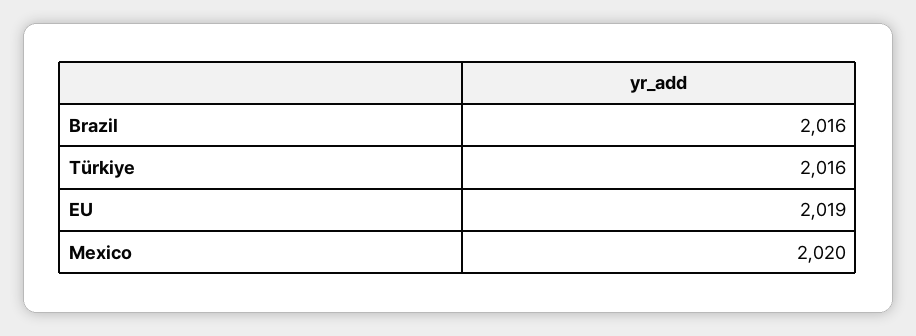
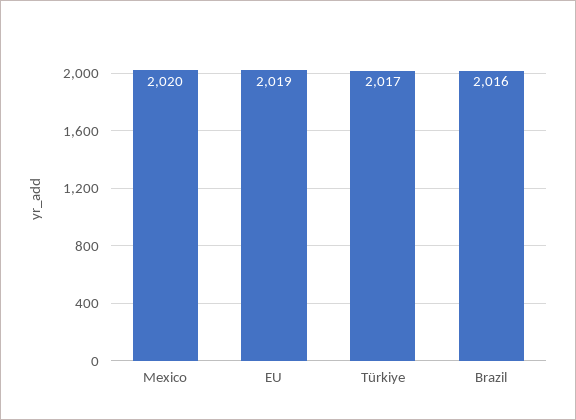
Türkiye: 2016 -> 2017

